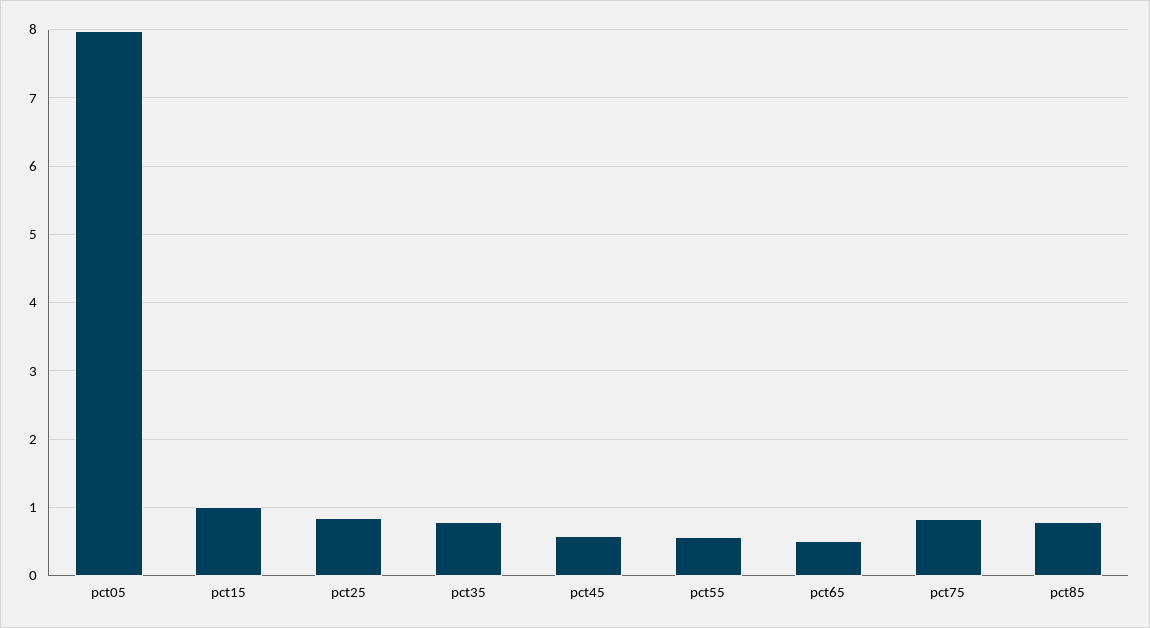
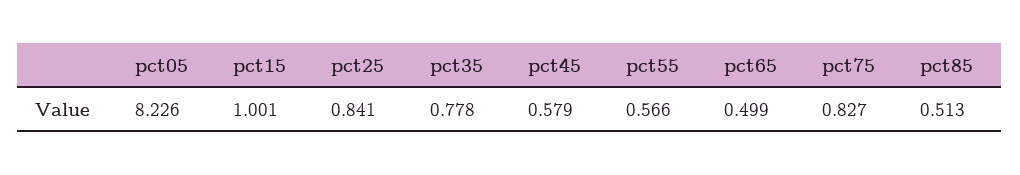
pct05: 8 -> 8.226
pct85: 0.8 -> 0.513

